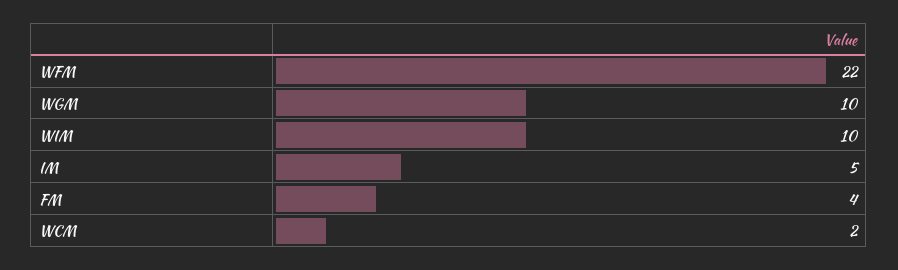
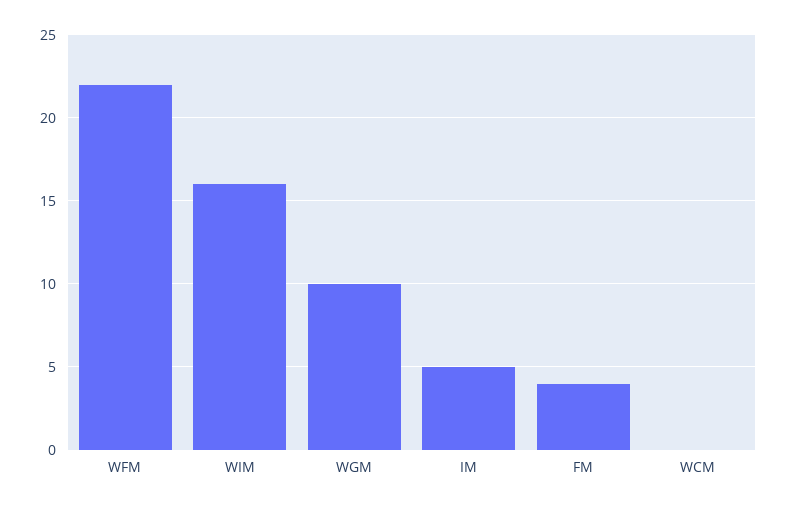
WIM: 10 -> 16
WCM: 2 -> 0

